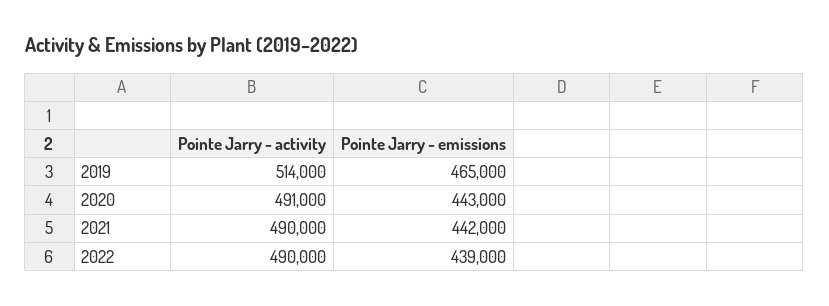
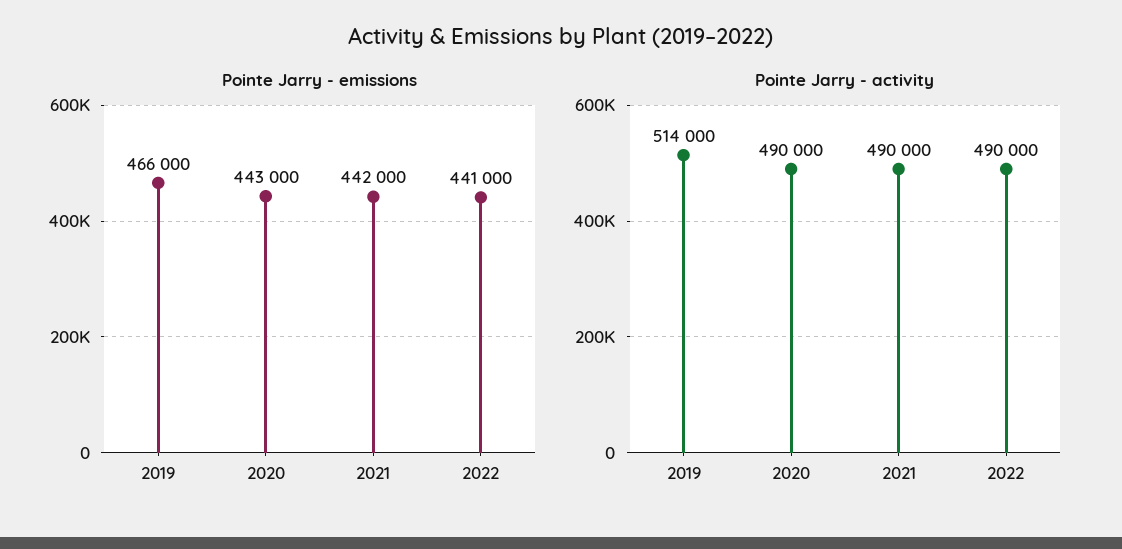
Pointe Jarry - emissions, 2019: 465000 -> 466000
Pointe Jarry - activity, 2020: 491000 -> 490000
Pointe Jarry - emissions, 2022: 439000 -> 441000

